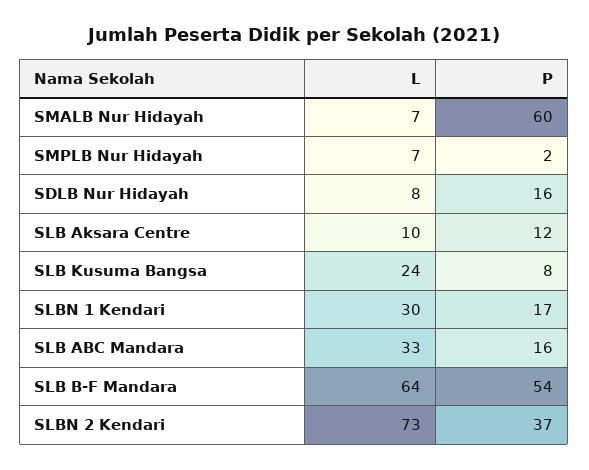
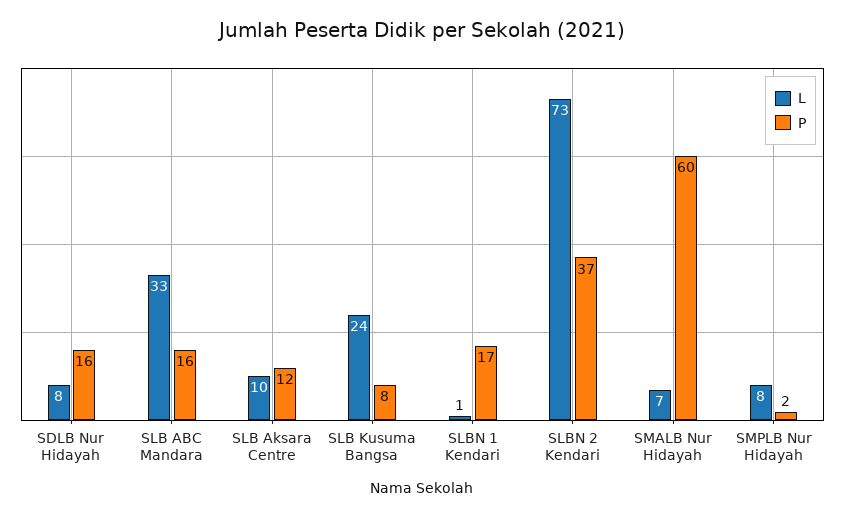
L, SMPLB Nur Hidayah: 7 -> 8
L, SLBN 1 Kendari: 30 -> 1
L, SLB B-F Mandara: 64 -> none
P, SLB B-F Mandara: 54 -> none

